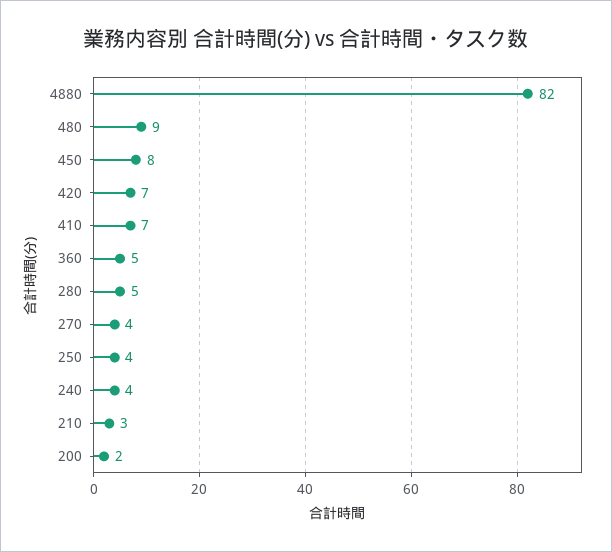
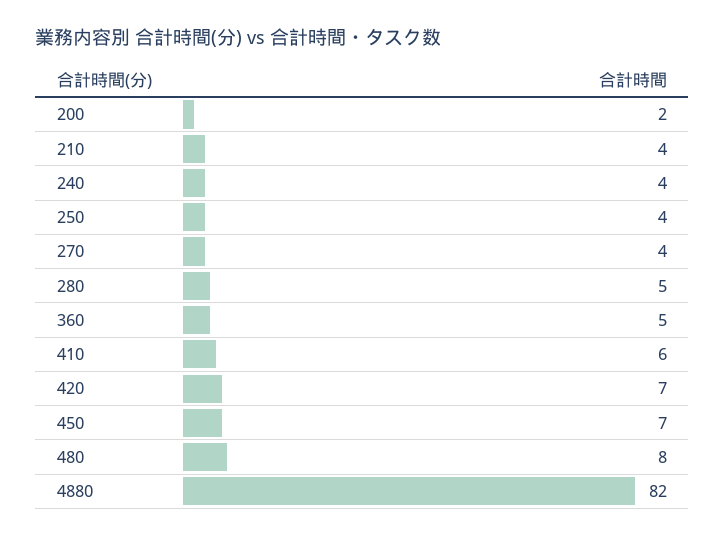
480: 9 -> 8
450: 8 -> 7
410: 7 -> 6
210: 3 -> 4

